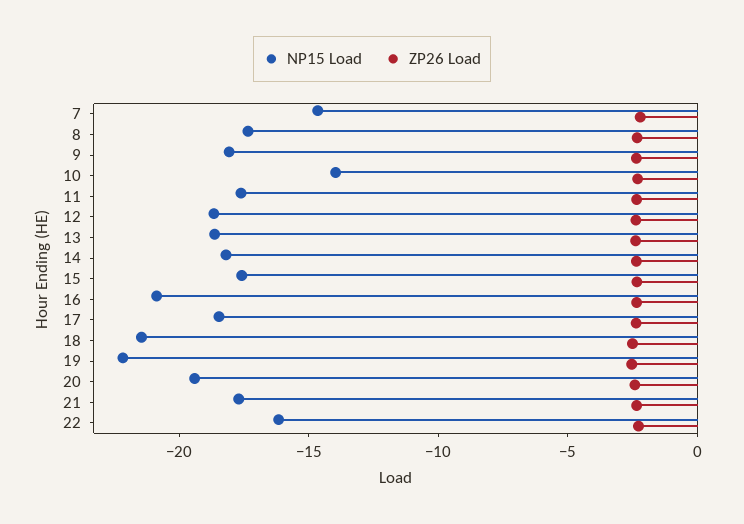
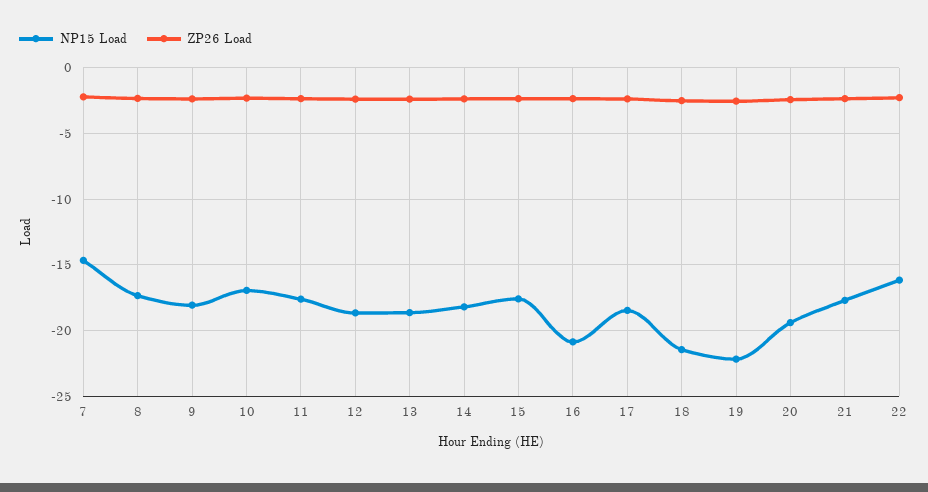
NP15 Load, 10: -14 -> -17

